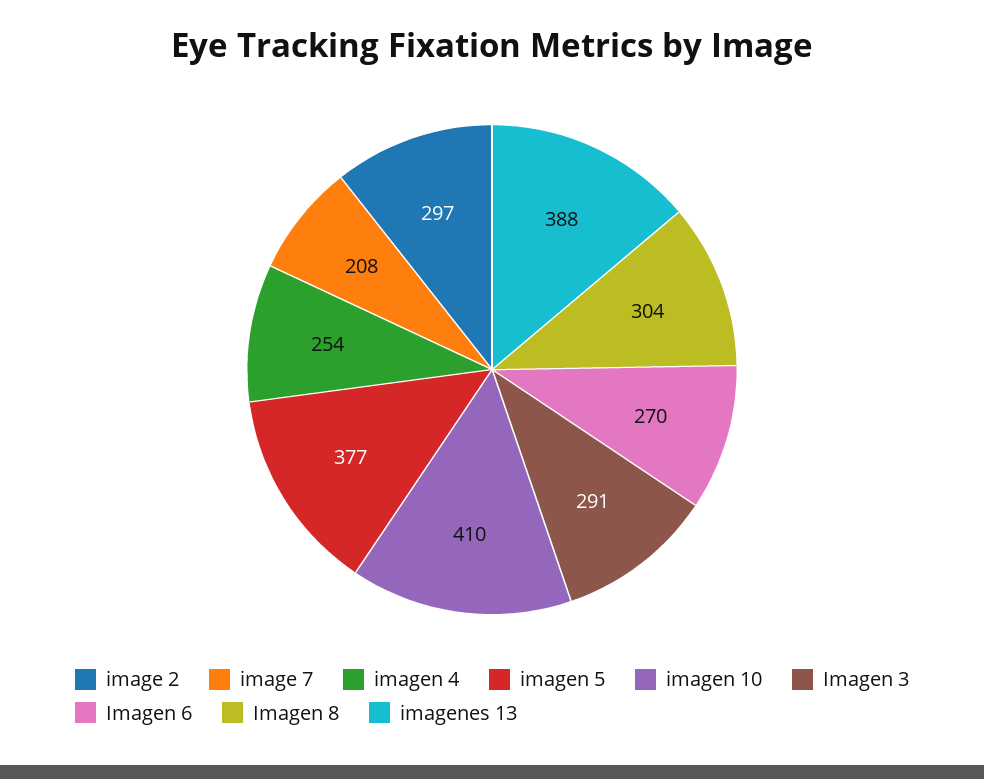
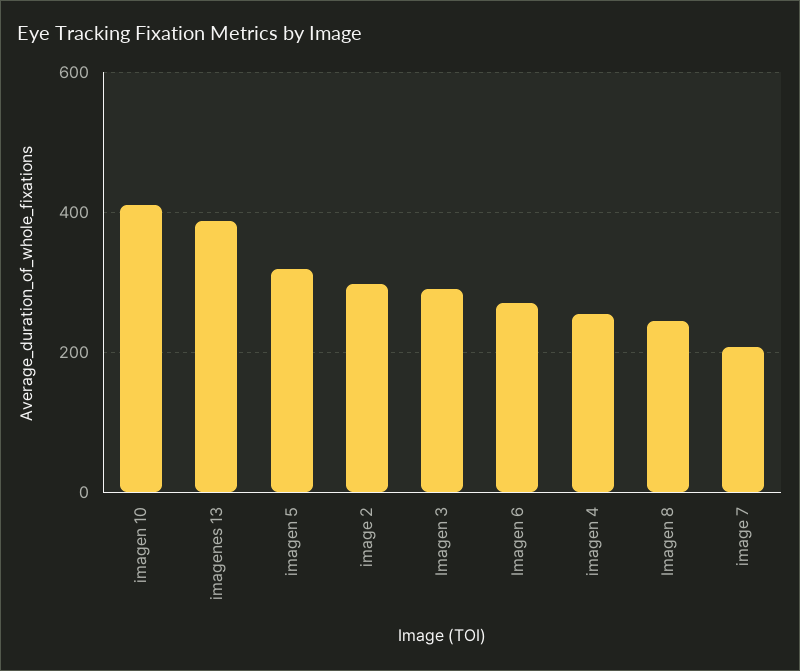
imagen 5: 377 -> 320
Imagen 8: 304 -> 240

